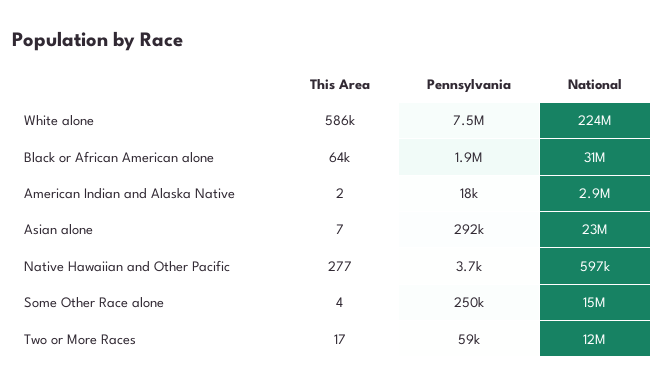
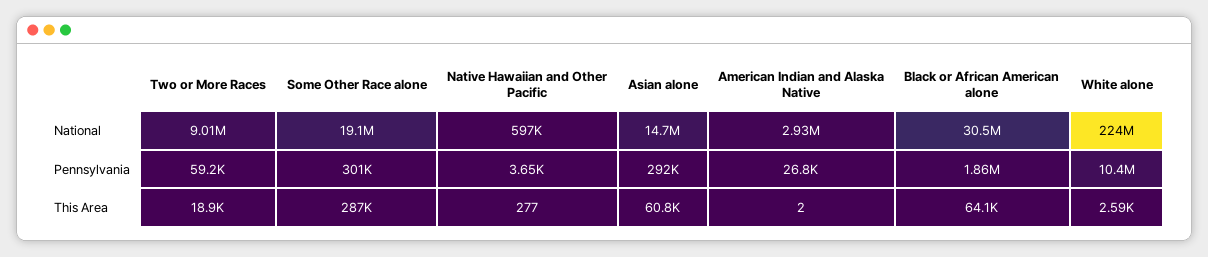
This Area, White alone: 586000 -> 2590
Pennsylvania, White alone: 7500000 -> 10400000
Pennsylvania, American Indian and Alaska Native: 18000 -> 26800
This Area, Asian alone: 7 -> 60800
National, Asian alone: 23000000 -> 14700000
This Area, Some Other Race alone: 4 -> 287000
Pennsylvania, Some Other Race alone: 250000 -> 301000
National, Some Other Race alone: 15000000 -> 19100000
This Area, Two or More Races: 17 -> 18900
National, Two or More Races: 12000000 -> 9010000

